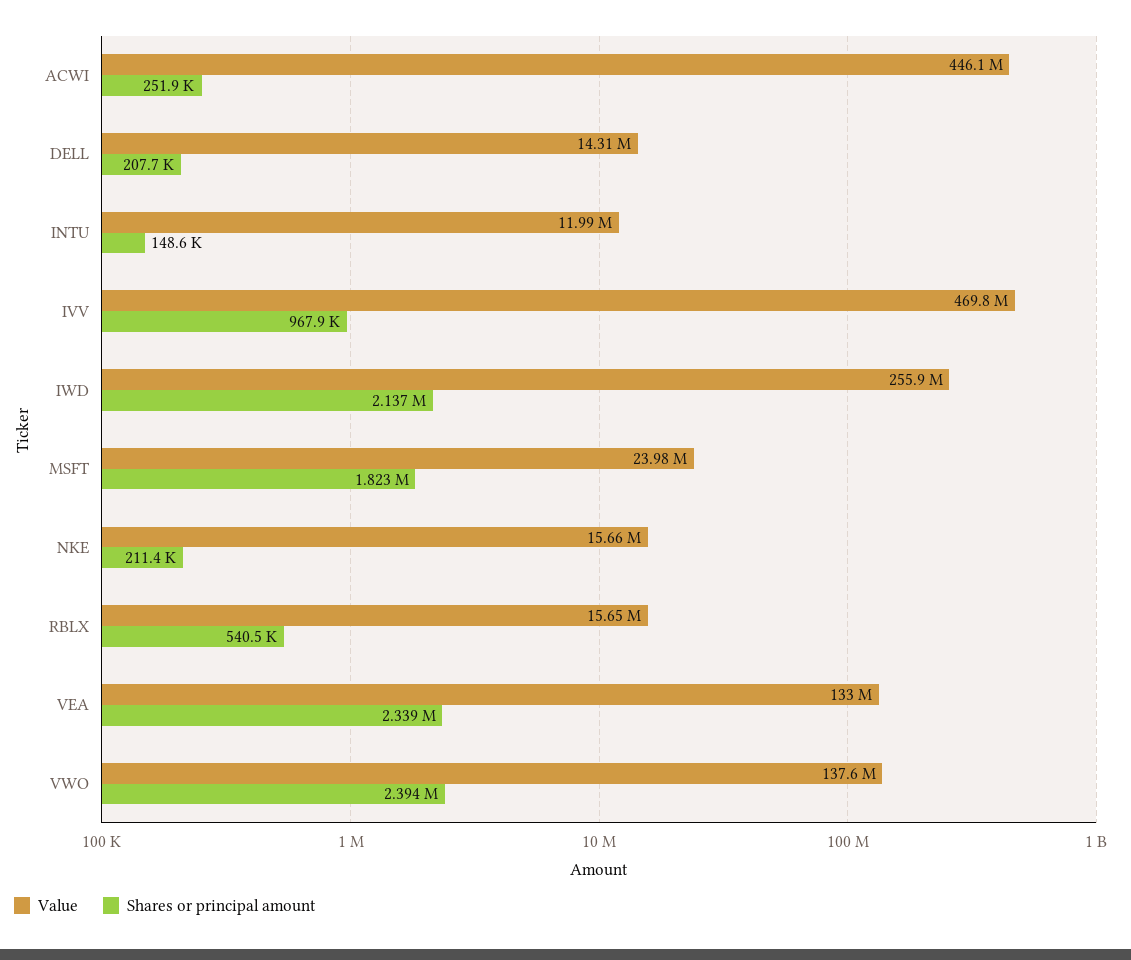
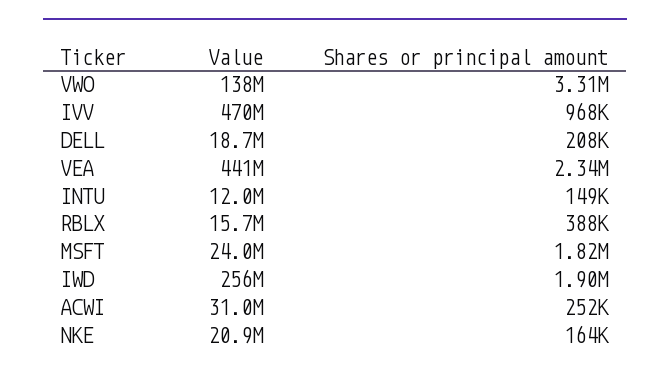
Value, ACWI: 446100000 -> 31000000
Value, DELL: 14310000 -> 18700000
Shares or principal amount, IWD: 2137000 -> 1900000
Value, NKE: 15660000 -> 20900000
Shares or principal amount, NKE: 211400 -> 164000
Shares or principal amount, RBLX: 540500 -> 388000
Value, VEA: 133000000 -> 441000000
Shares or principal amount, VWO: 2394000 -> 3310000

